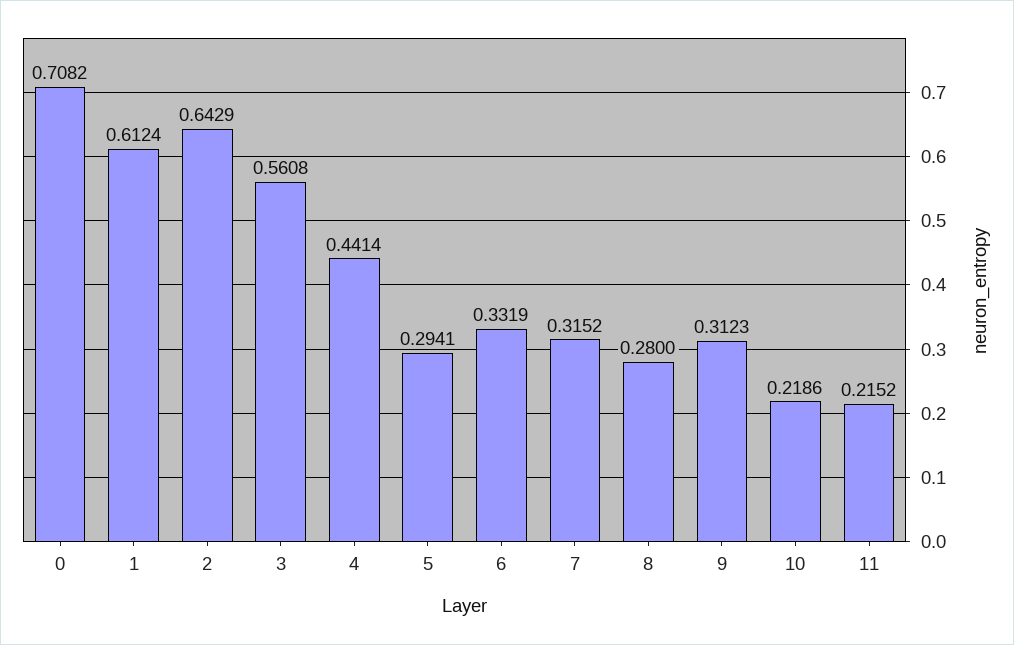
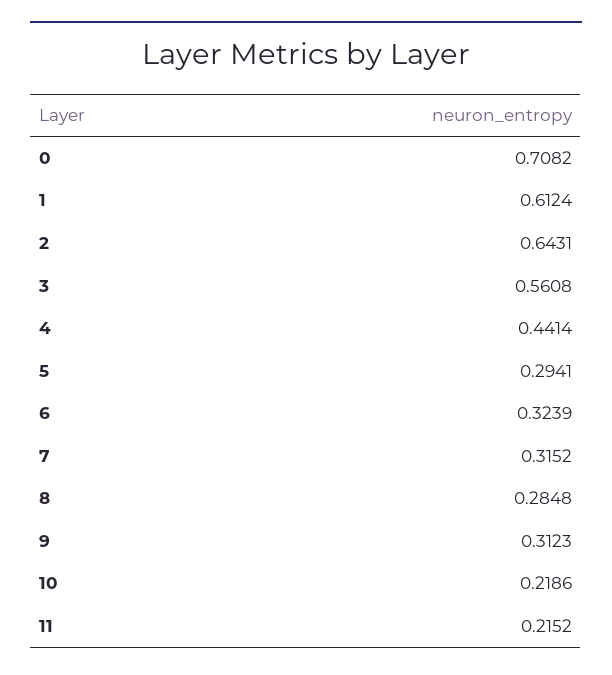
2: 0.6429 -> 0.6431
6: 0.3319 -> 0.3239
8: 0.28 -> 0.2848

